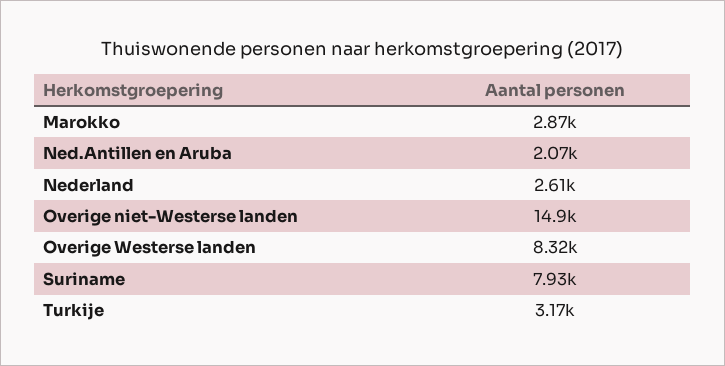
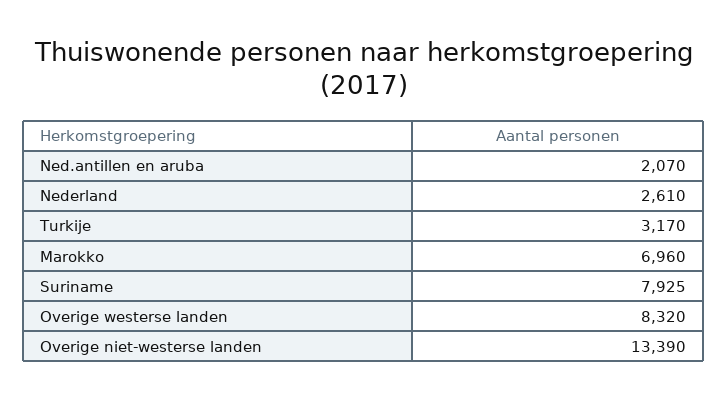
Marokko: 2870 -> 6960
Overige niet-Westerse landen: 14900 -> 13390

